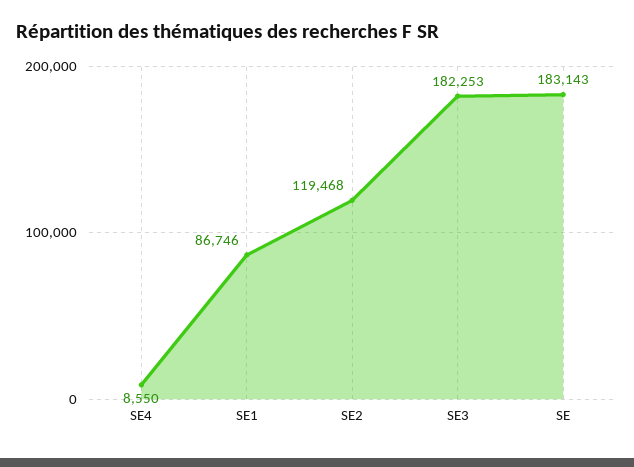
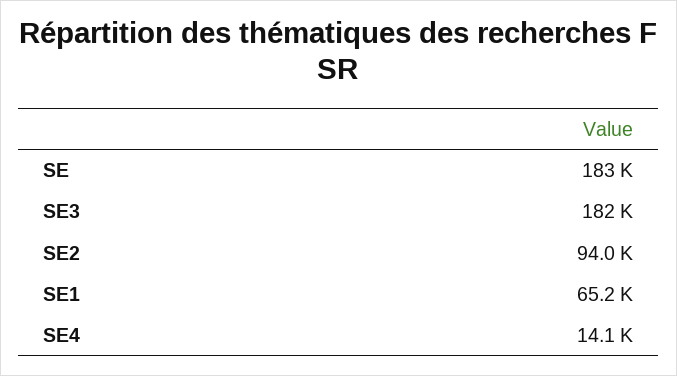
SE4: 8550 -> 14100
SE1: 86746 -> 65200
SE2: 119468 -> 94000

